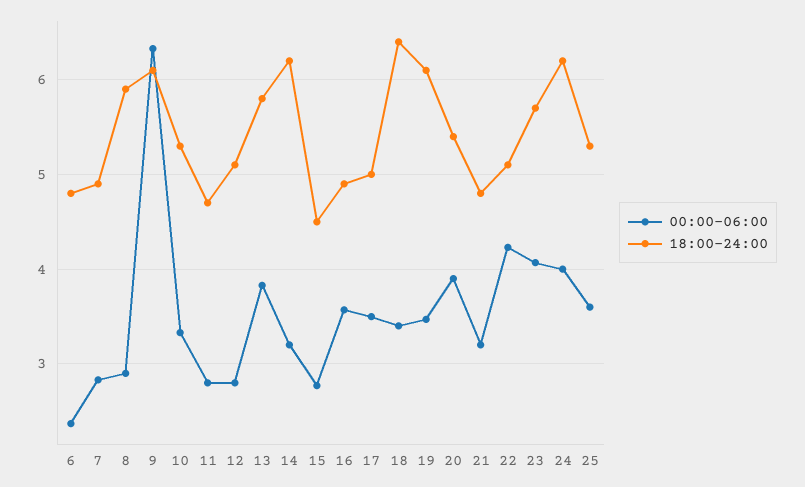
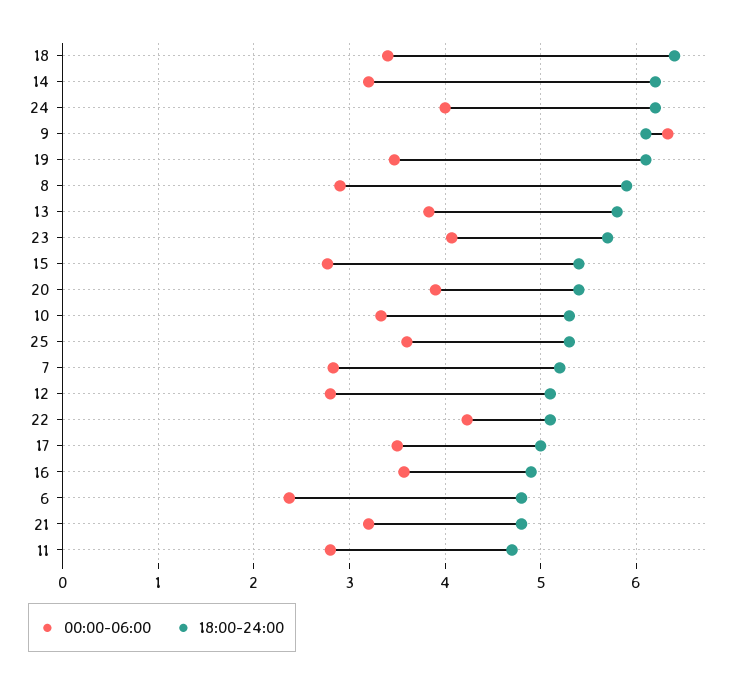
18:00-24:00, 7: 4.9 -> 5.2
18:00-24:00, 15: 4.5 -> 5.4

